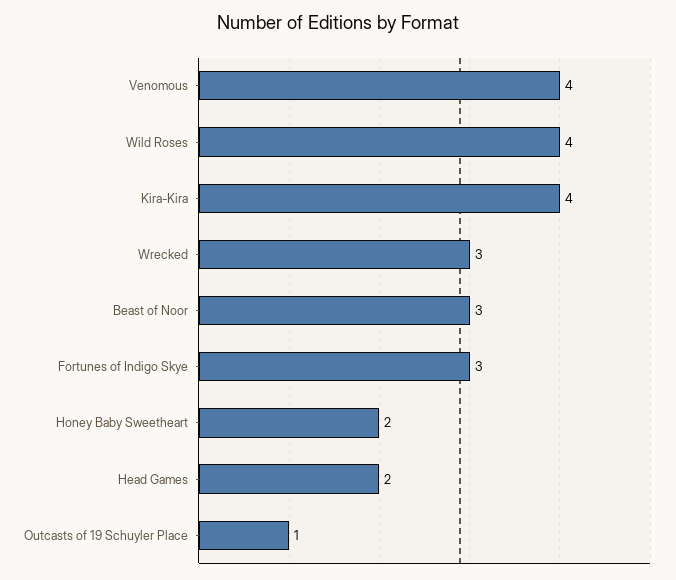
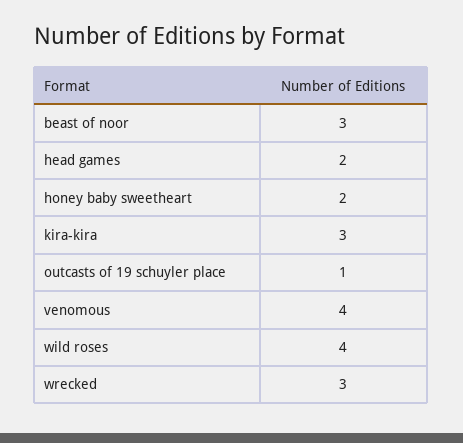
Kira-Kira: 4 -> 3
Fortunes of Indigo Skye: 3 -> none

